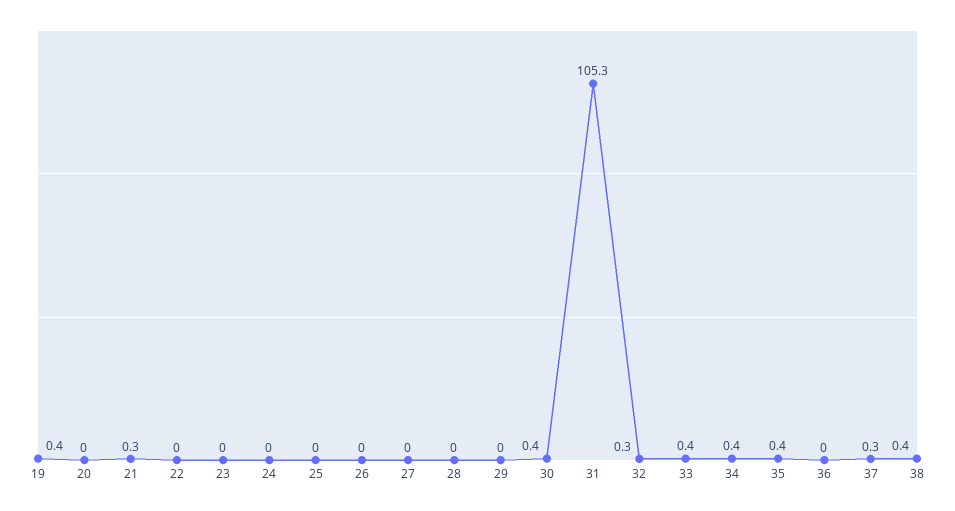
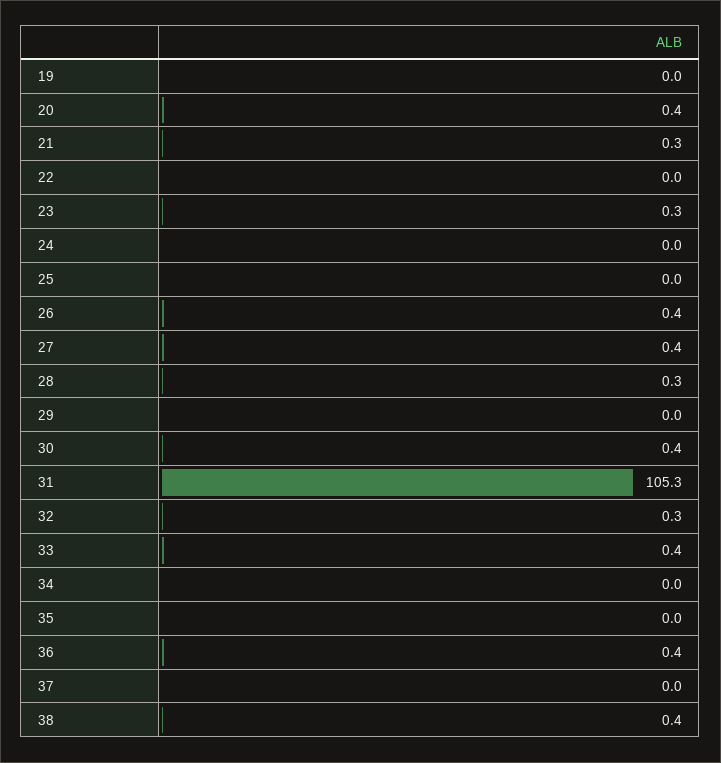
19: 0.4 -> 0
20: 0 -> 0.4
23: 0 -> 0.3
26: 0 -> 0.4
27: 0 -> 0.4
28: 0 -> 0.3
34: 0.4 -> 0
35: 0.4 -> 0
36: 0 -> 0.4
37: 0.3 -> 0

